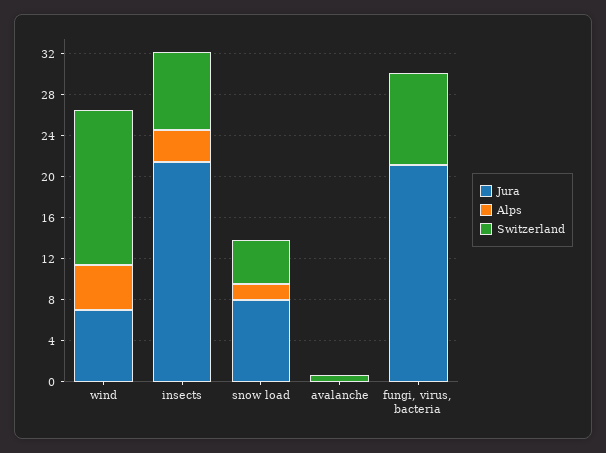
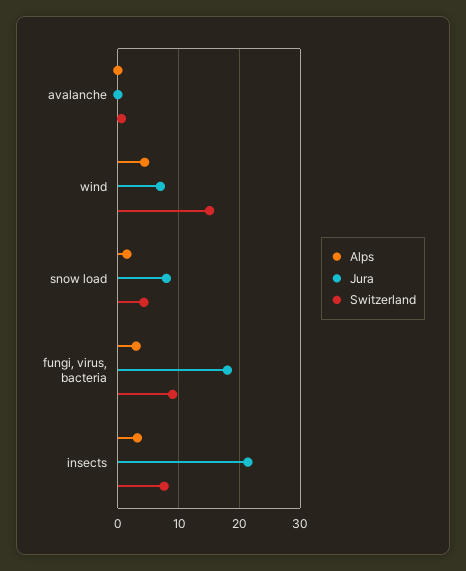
Jura, fungi, virus, bacteria: 21 -> 18
Alps, fungi, virus, bacteria: 0 -> 3

